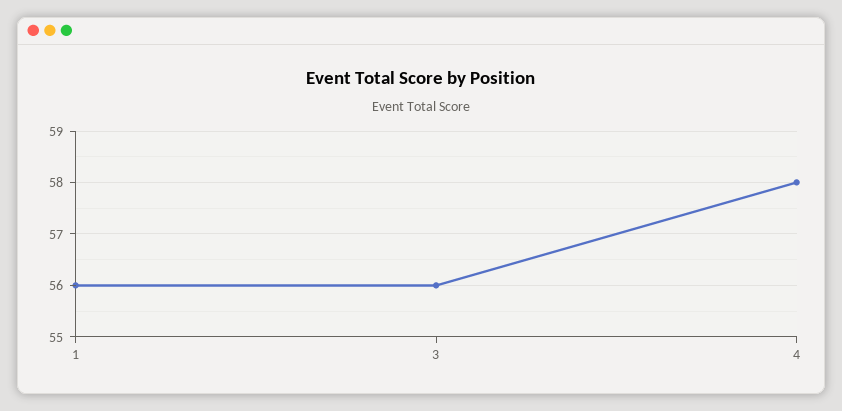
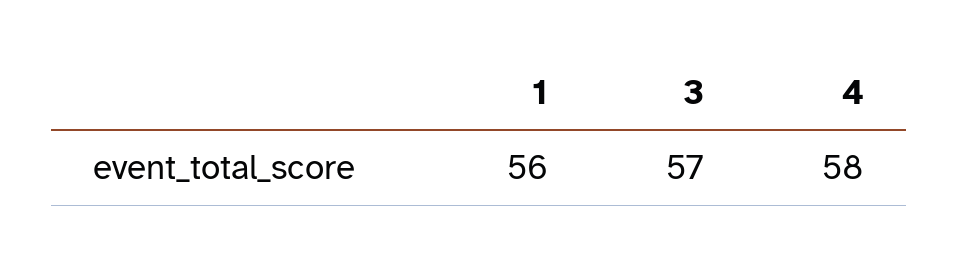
3: 56 -> 57

